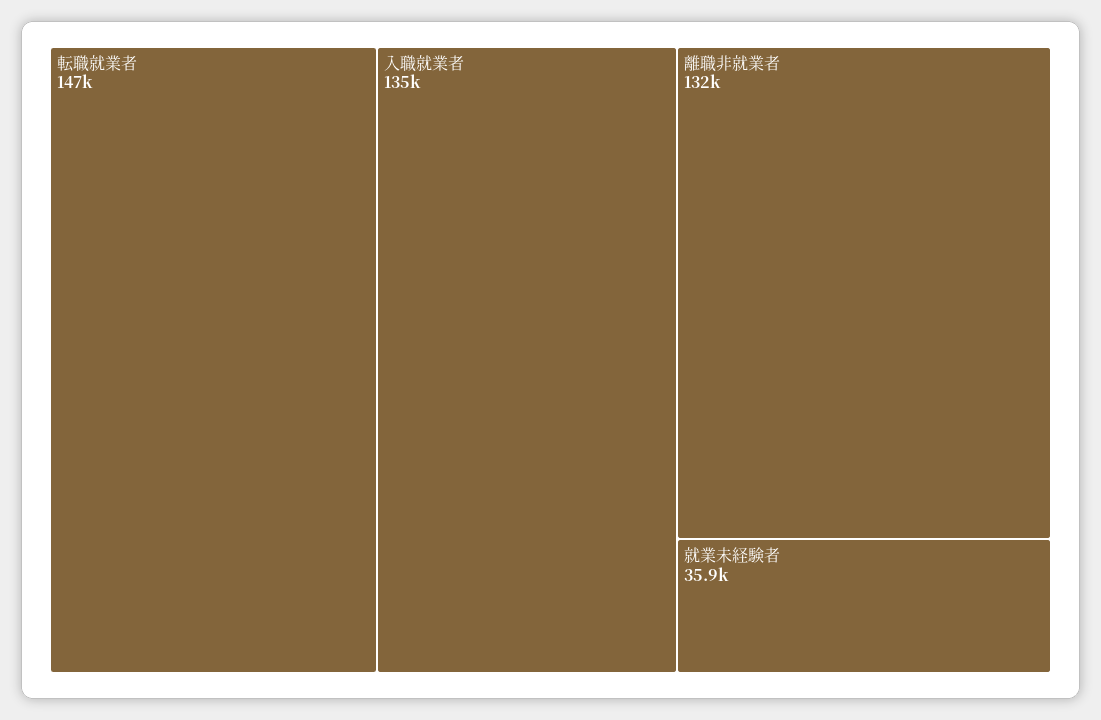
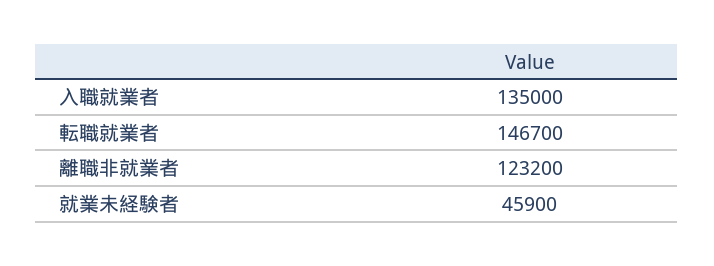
離職非就業者: 132000 -> 123200
就業未経験者: 35900 -> 45900

